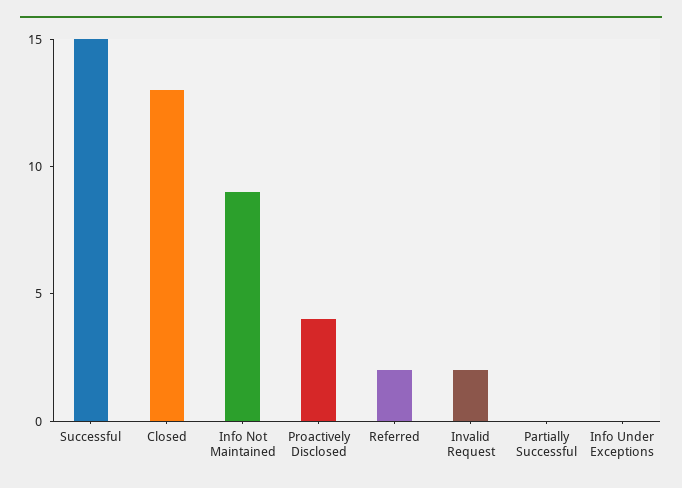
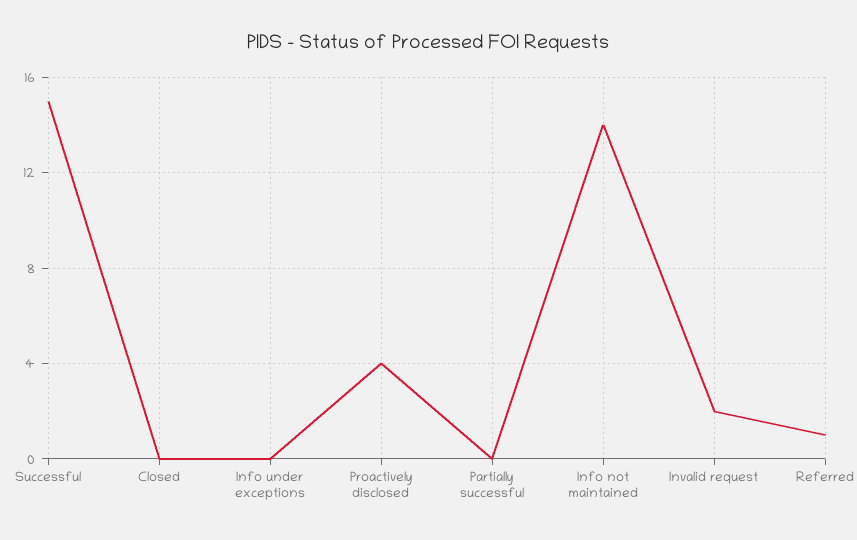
Closed: 13 -> 0
Info Not Maintained: 9 -> 14
Referred: 2 -> 1

